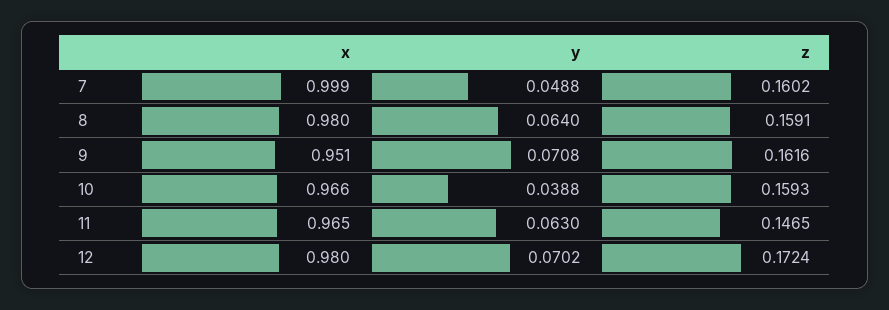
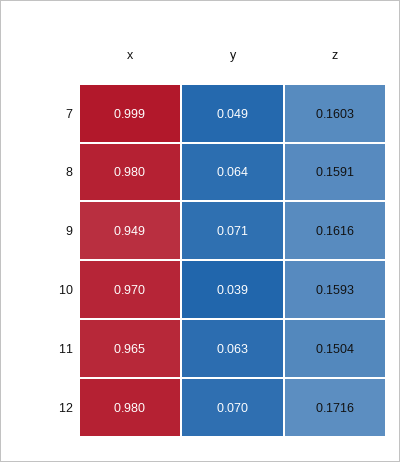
z, 7: 0.1602 -> 0.1603
x, 9: 0.951 -> 0.949
x, 10: 0.966 -> 0.97
z, 11: 0.1465 -> 0.1504
z, 12: 0.1724 -> 0.1716

